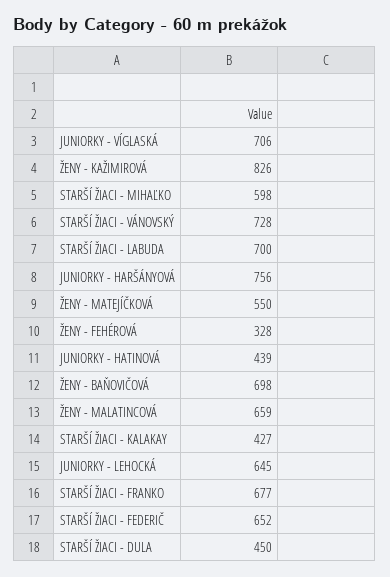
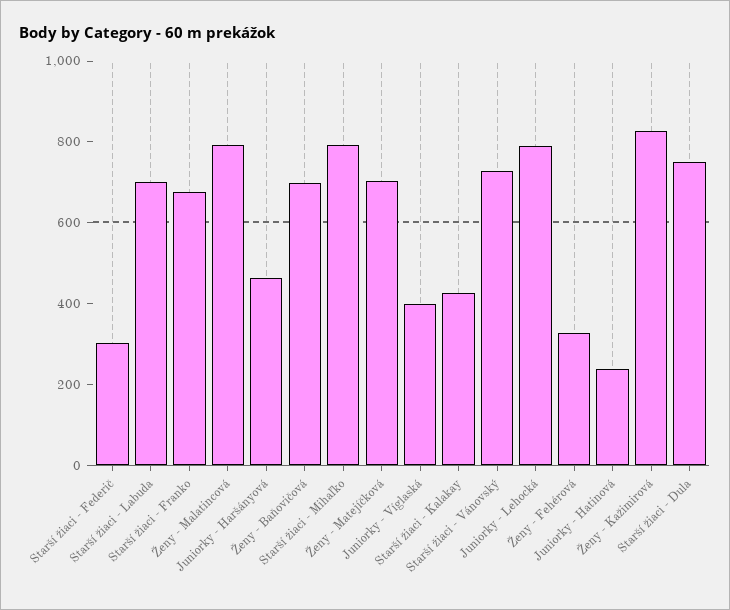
JUNIORKY - VÍGLASKÁ: 706 -> 400
STARŠÍ ŽIACI - MIHAĽKO: 598 -> 800
JUNIORKY - HARŠÁNYOVÁ: 756 -> 450
ŽENY - MATEJÍČKOVÁ: 550 -> 700
JUNIORKY - HATINOVÁ: 439 -> 250
ŽENY - MALATINCOVÁ: 659 -> 800
JUNIORKY - LEHOCKÁ: 645 -> 800
STARŠÍ ŽIACI - FEDERIČ: 652 -> 300
STARŠÍ ŽIACI - DULA: 450 -> 750

